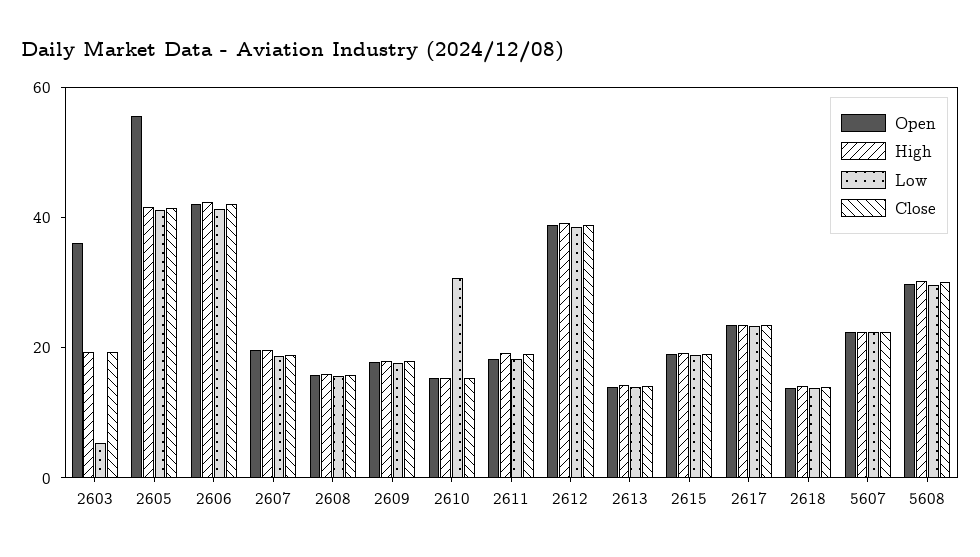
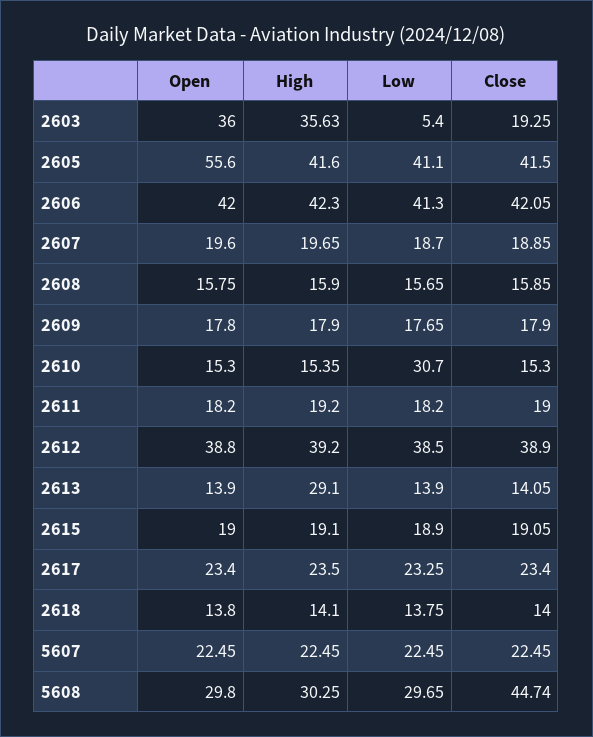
High, 2603: 20 -> 35.63
High, 2613: 15 -> 29.1
Close, 5608: 30 -> 44.74

